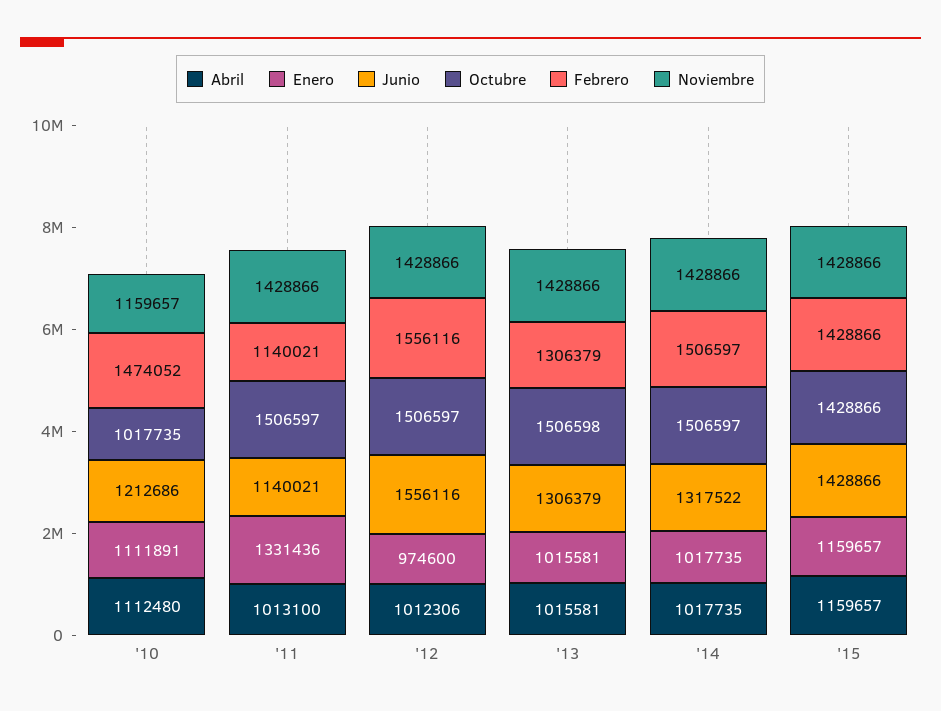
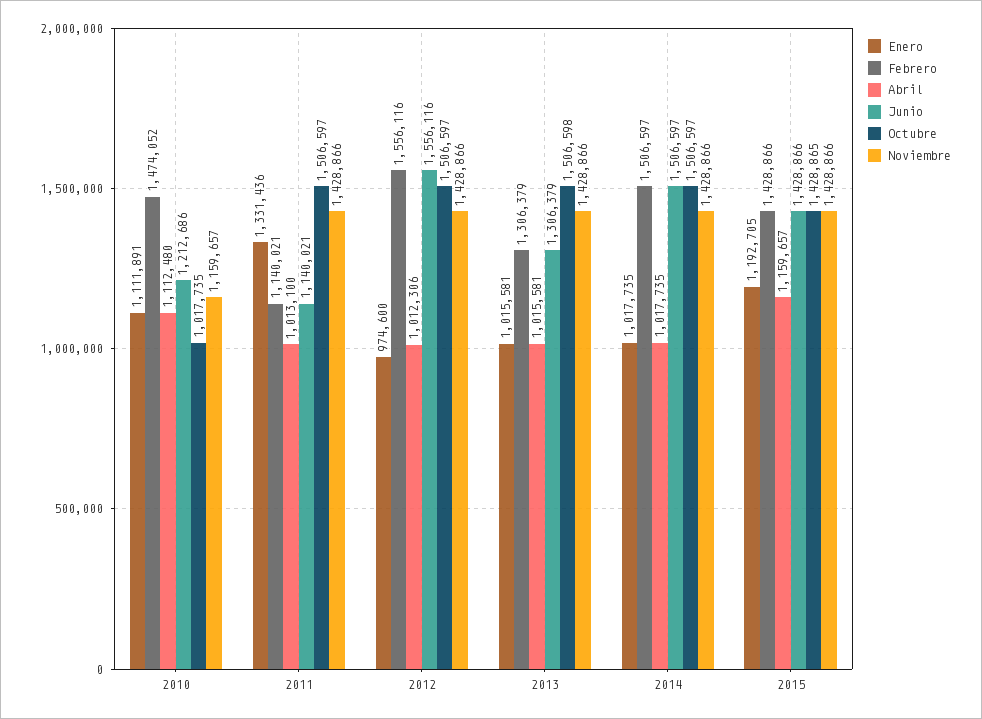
Junio, '14: 1317522 -> 1506597
Enero, '15: 1159657 -> 1192705
Octubre, '15: 1428866 -> 1428865

